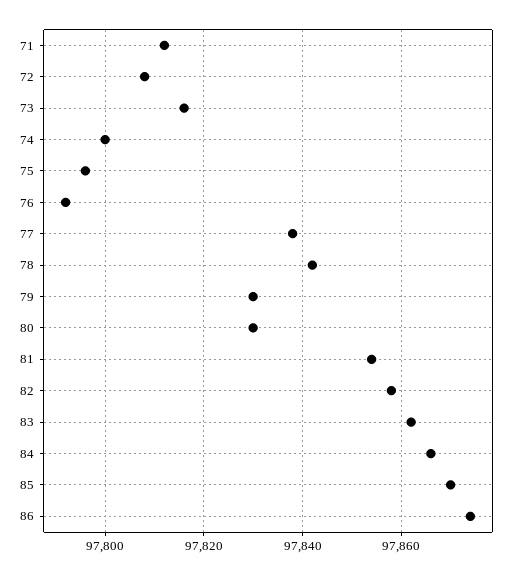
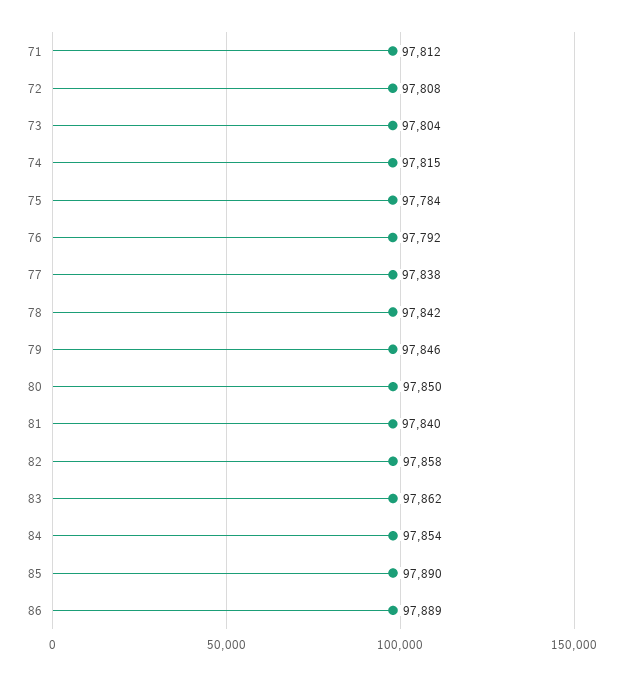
73: 97815 -> 97804
74: 97800 -> 97815
75: 97795 -> 97784
79: 97830 -> 97846
80: 97830 -> 97850
81: 97855 -> 97840
84: 97865 -> 97854
85: 97870 -> 97890
86: 97875 -> 97889

